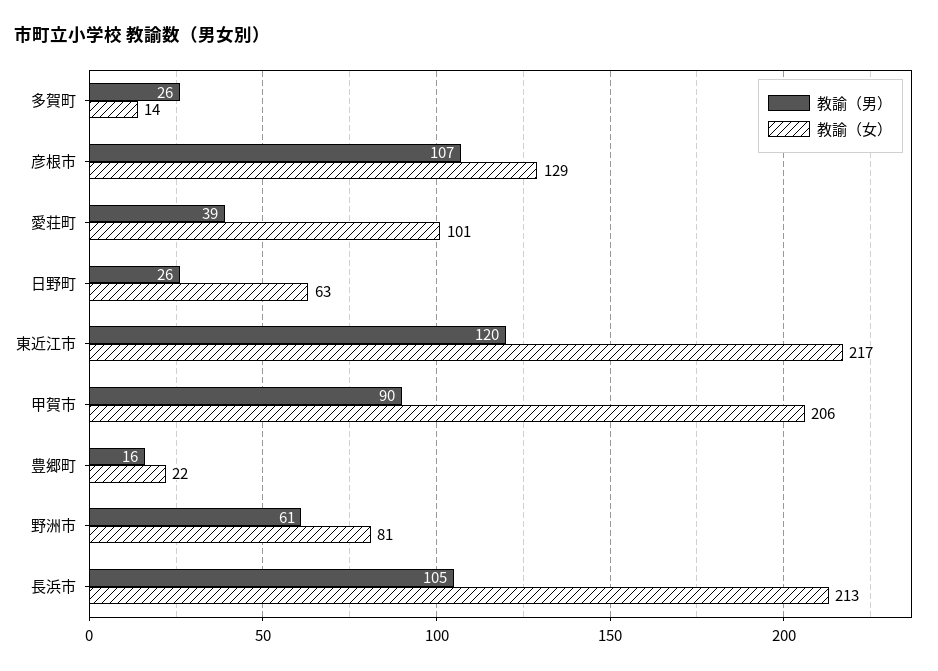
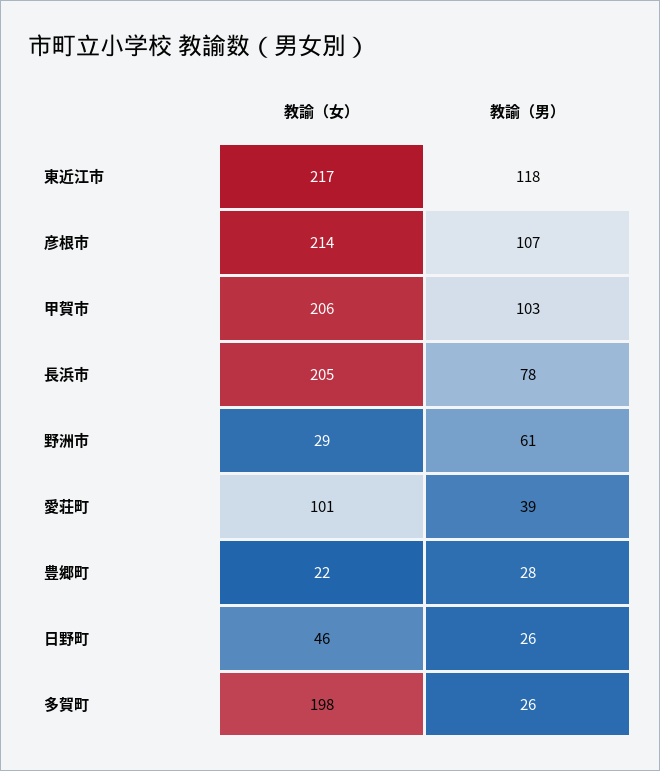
教諭（女）, 多賀町: 14 -> 198
教諭（女）, 彦根市: 129 -> 214
教諭（女）, 日野町: 63 -> 46
教諭（男）, 東近江市: 120 -> 118
教諭（男）, 甲賀市: 90 -> 103
教諭（男）, 豊郷町: 16 -> 28
教諭（女）, 野洲市: 81 -> 29
教諭（男）, 長浜市: 105 -> 78
教諭（女）, 長浜市: 213 -> 205

